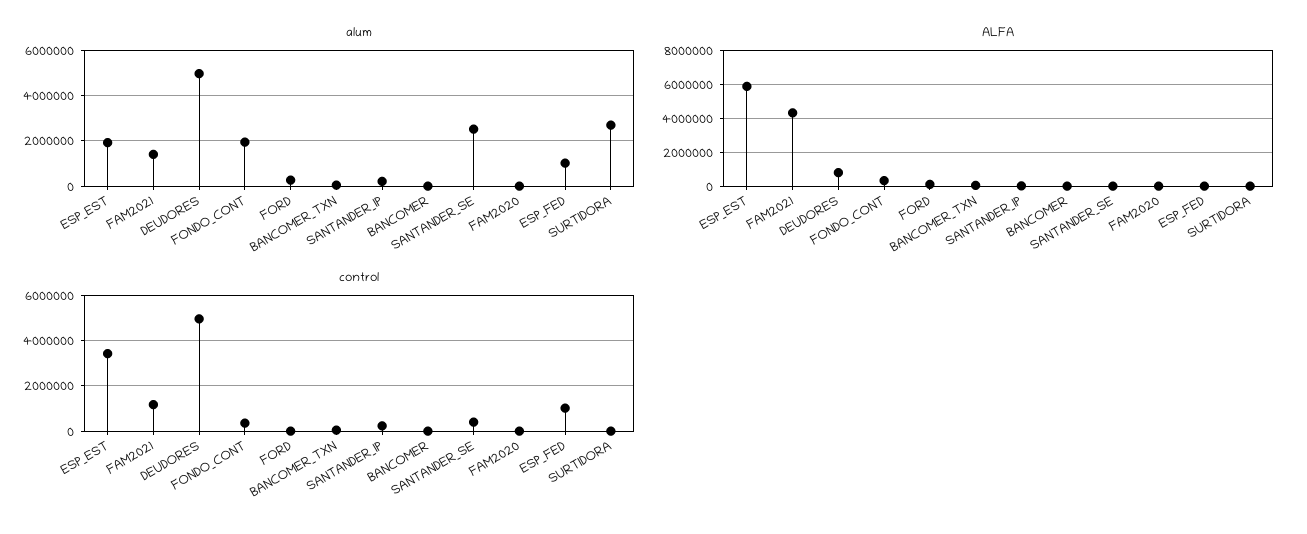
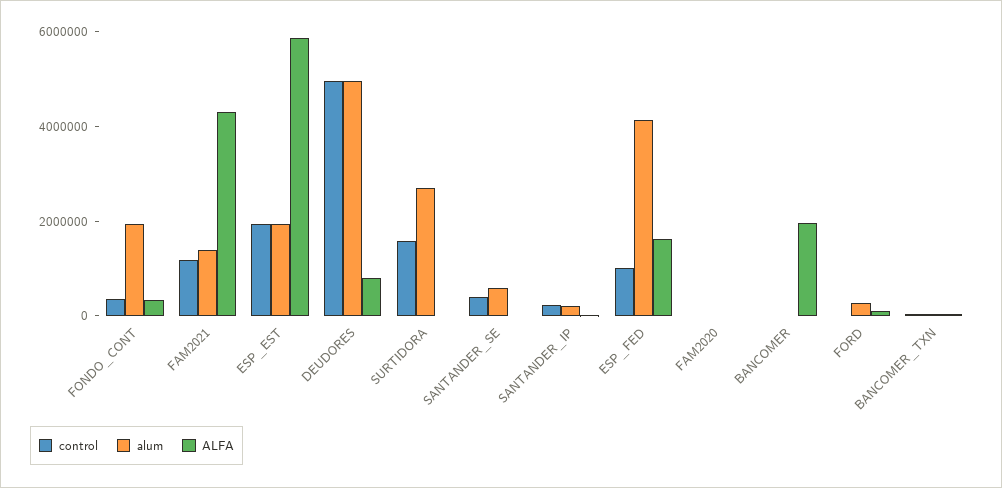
alum, SANTANDER_SE: 2500000 -> 500000
alum, ESP_FED: 1000000 -> 4000000
ALFA, BANCOMER: 0 -> 2000000
ALFA, ESP_FED: 0 -> 1500000
control, ESP_EST: 3500000 -> 2000000
control, SURTIDORA: 0 -> 1500000

